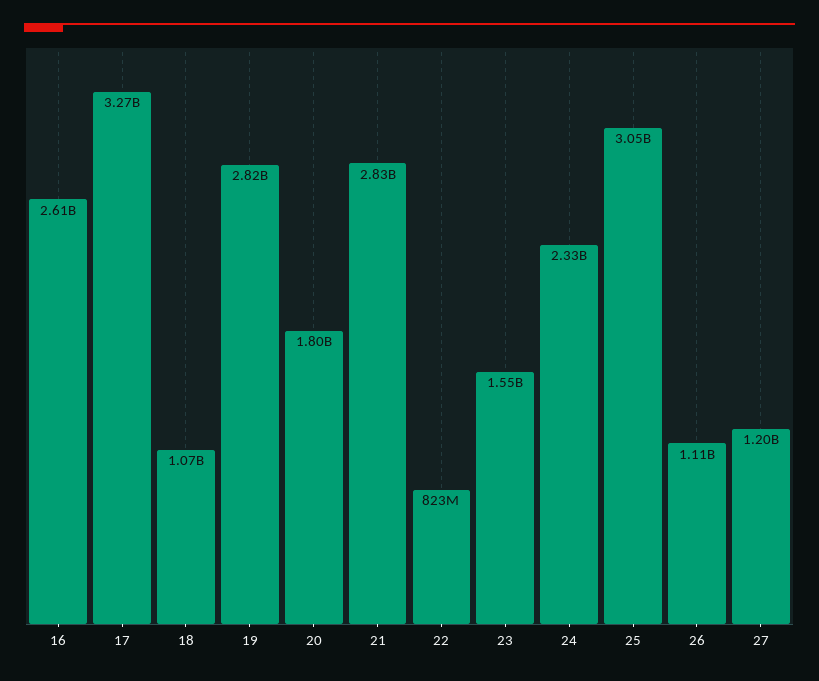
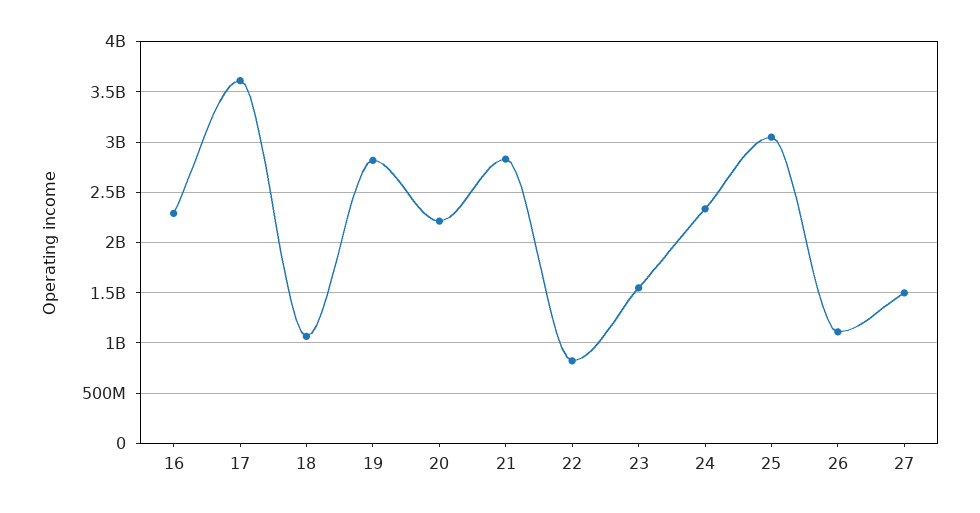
16: 2610000000 -> 2300000000
17: 3270000000 -> 3600000000
20: 1800000000 -> 2200000000
27: 1200000000 -> 1500000000

